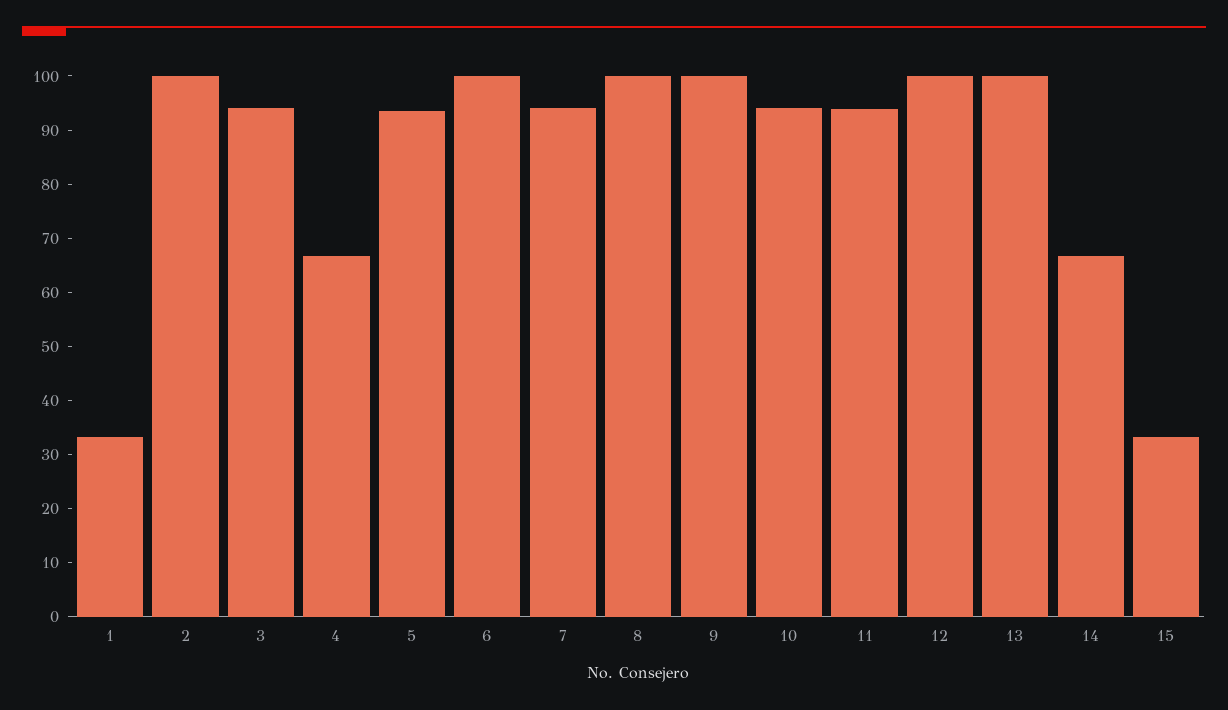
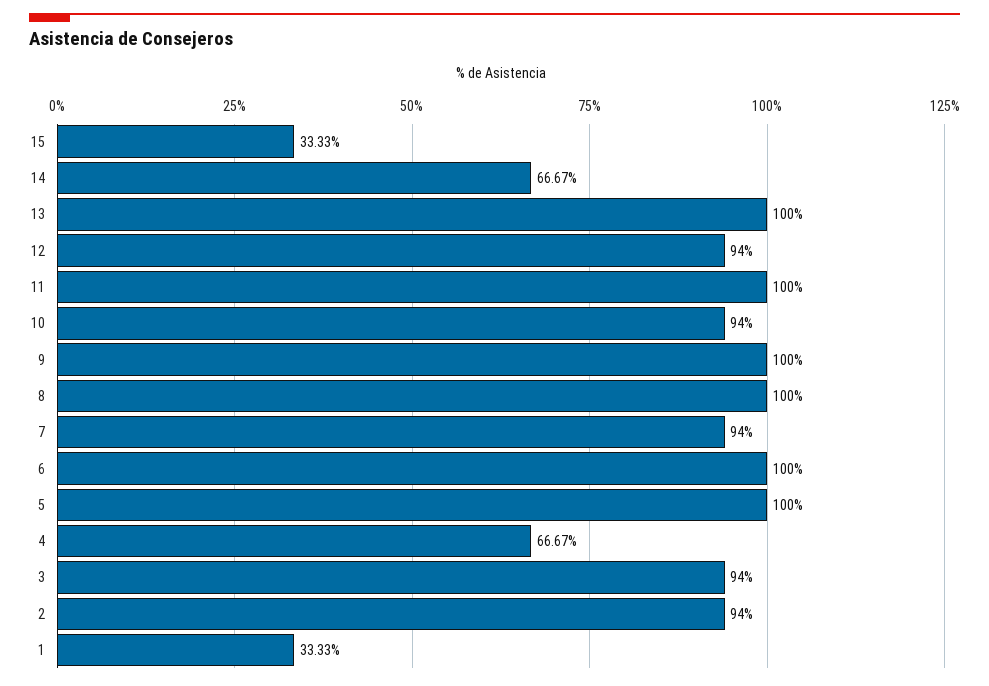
2: 100 -> 94
5: 94 -> 100
11: 94 -> 100
12: 100 -> 94

